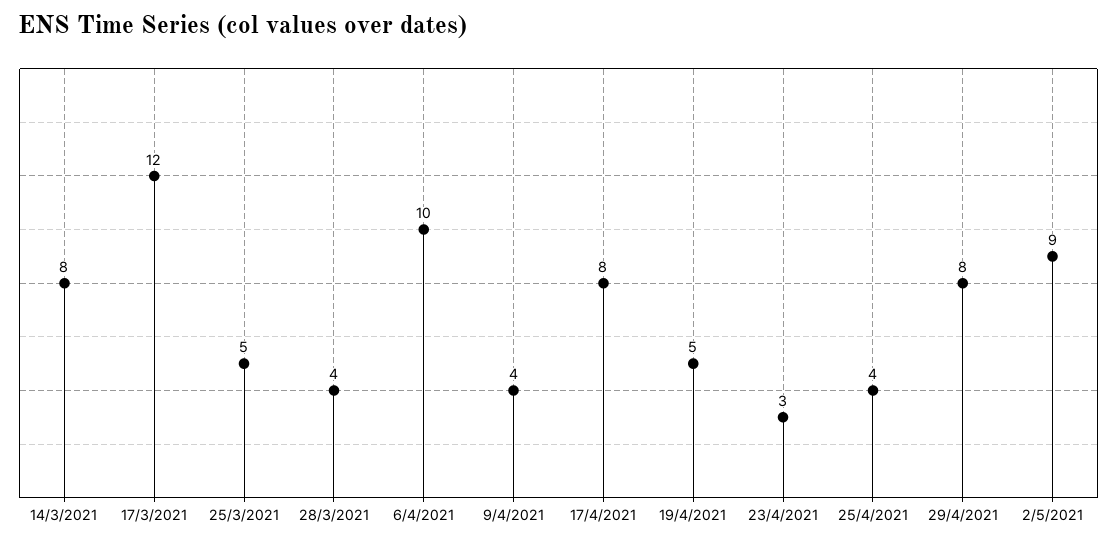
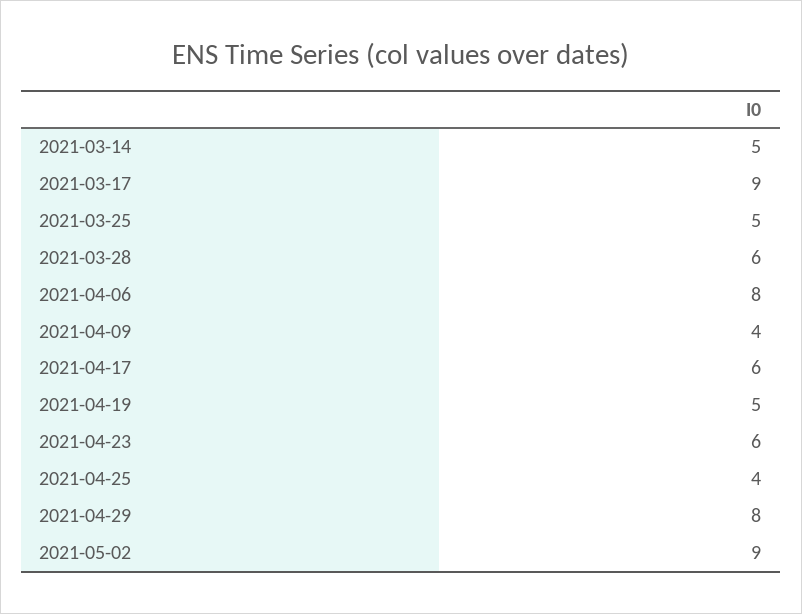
14/3/2021: 8 -> 5
17/3/2021: 12 -> 9
28/3/2021: 4 -> 6
6/4/2021: 10 -> 8
17/4/2021: 8 -> 6
23/4/2021: 3 -> 6

